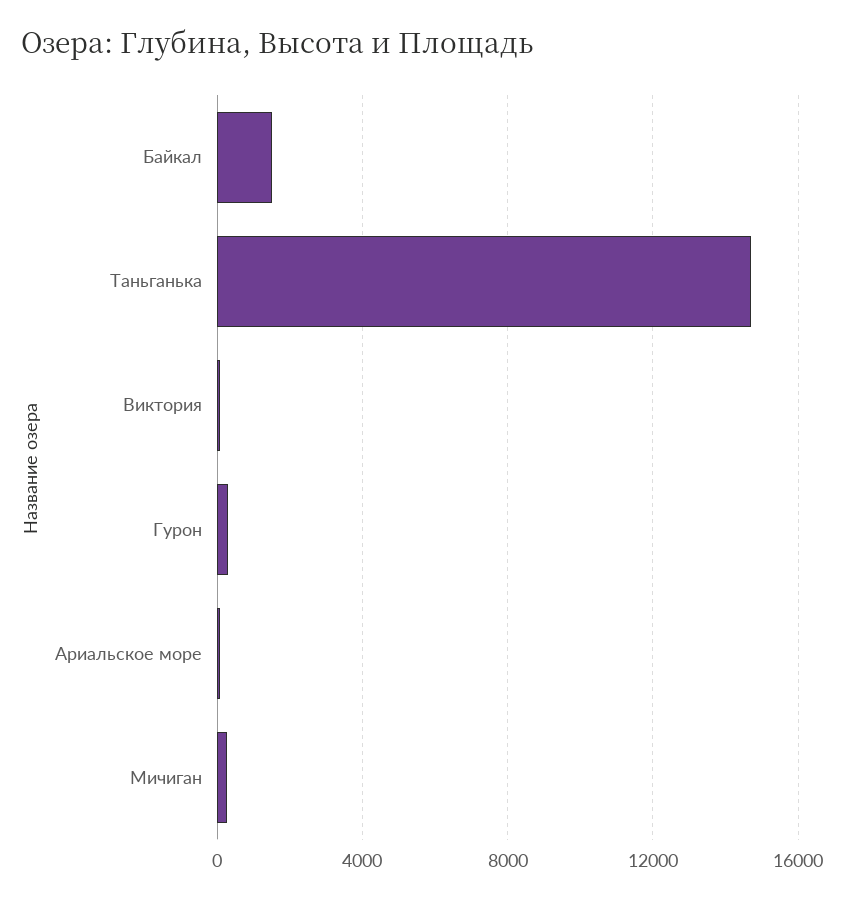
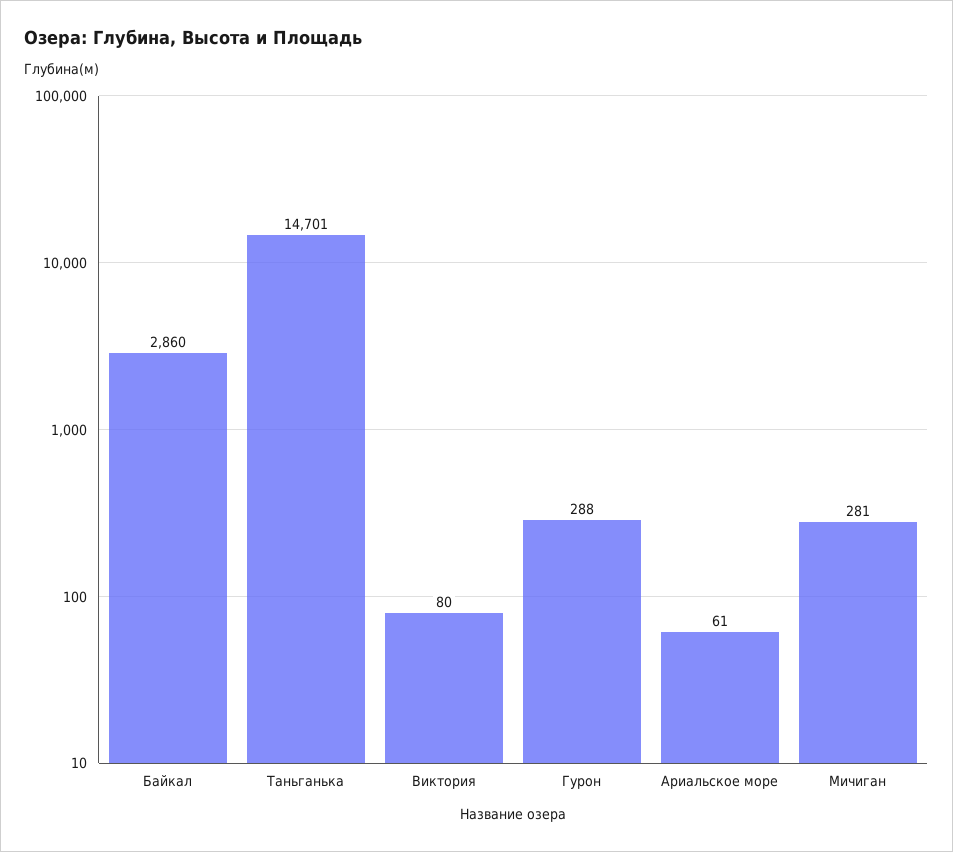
Байкал: 1500 -> 2860

